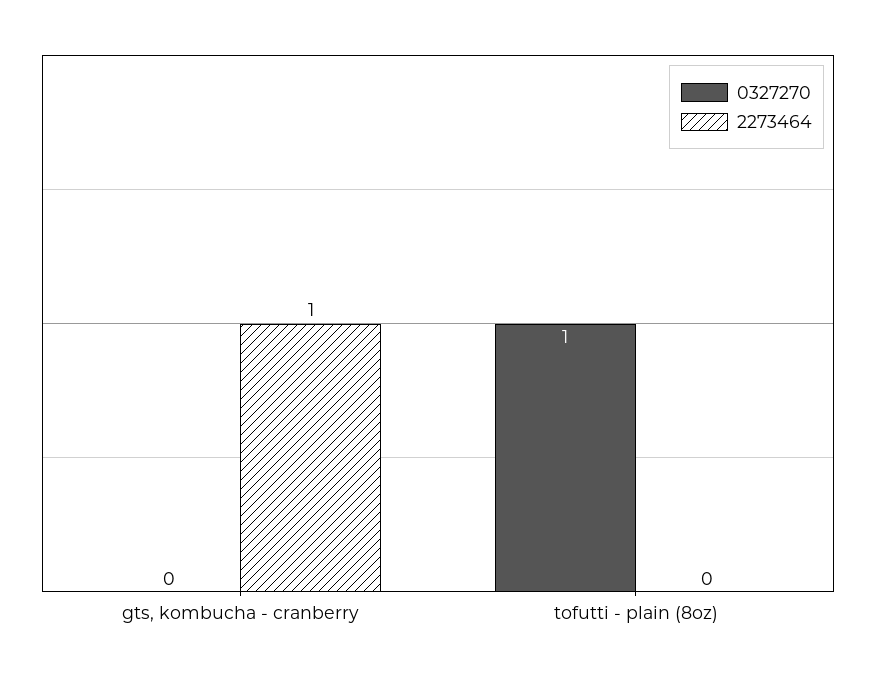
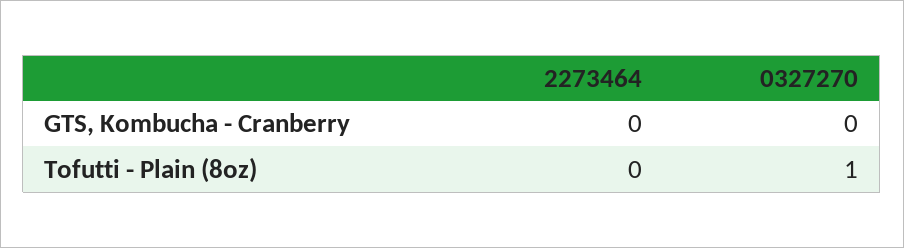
2273464, gts, kombucha - cranberry: 1 -> 0

